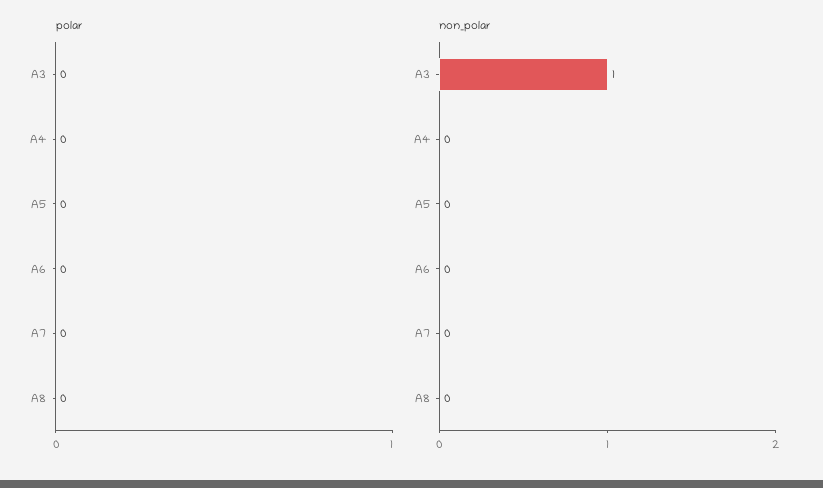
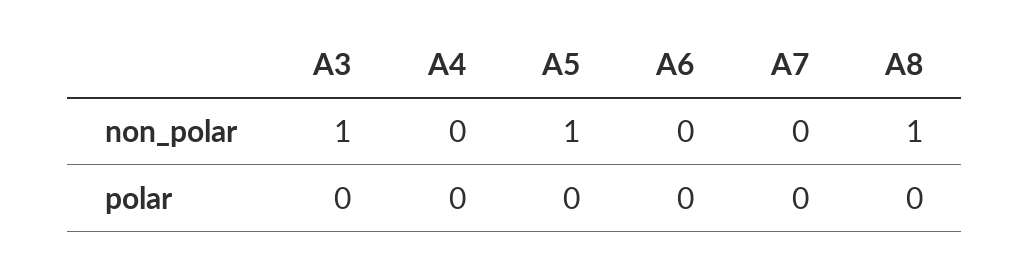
non_polar, A5: 0 -> 1
non_polar, A8: 0 -> 1

